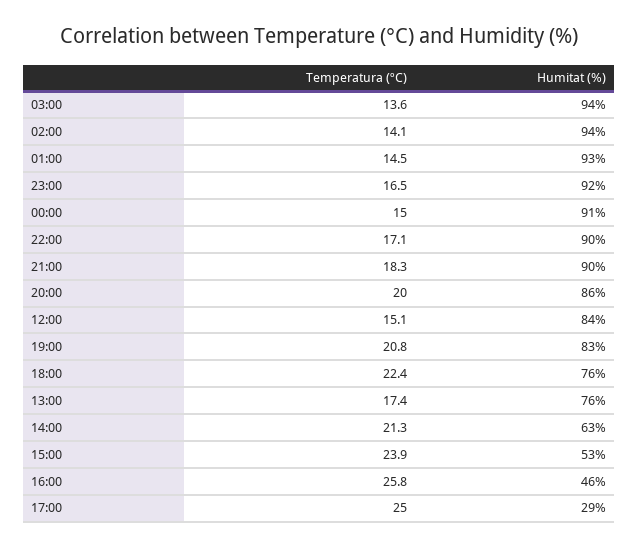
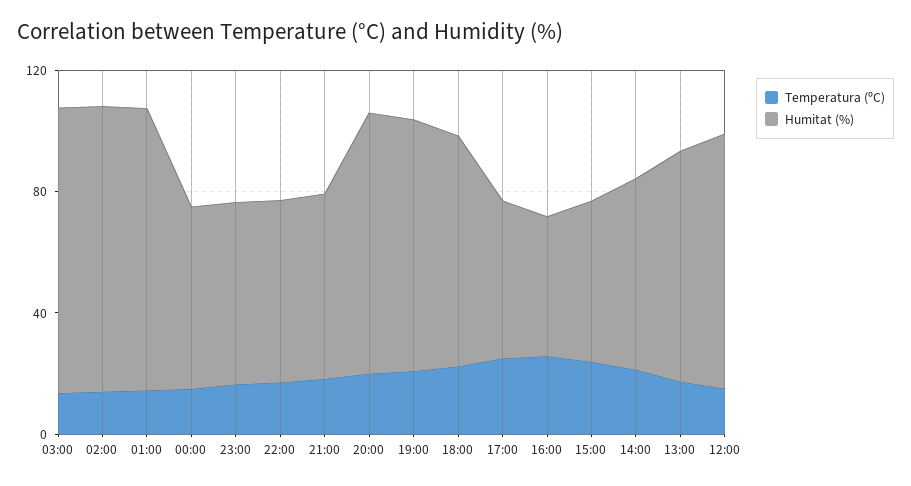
Humitat (%), 23:00: 92 -> 60
Humitat (%), 00:00: 91 -> 60
Humitat (%), 22:00: 90 -> 60
Humitat (%), 21:00: 90 -> 60
Humitat (%), 17:00: 29 -> 50

